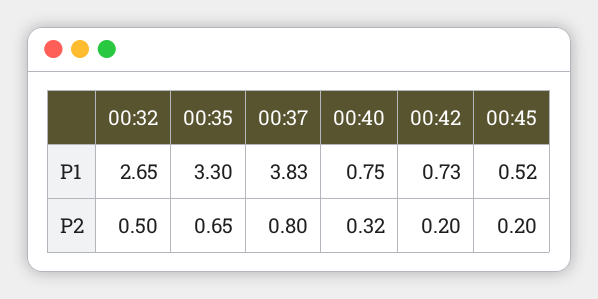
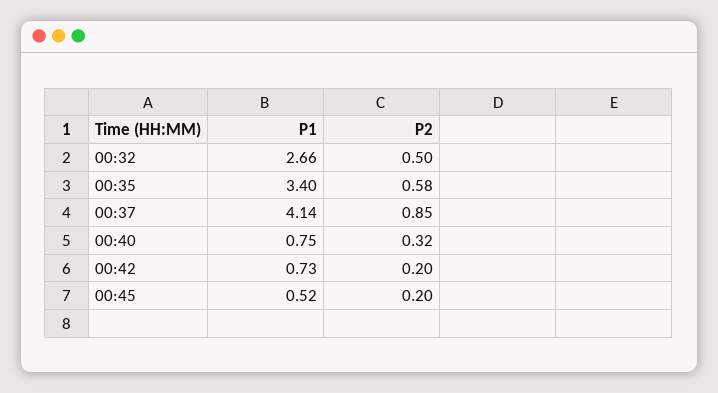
00:32, P1: 2.65 -> 2.66
00:35, P1: 3.3 -> 3.4
00:37, P1: 3.83 -> 4.14
00:35, P2: 0.65 -> 0.58
00:37, P2: 0.8 -> 0.85

